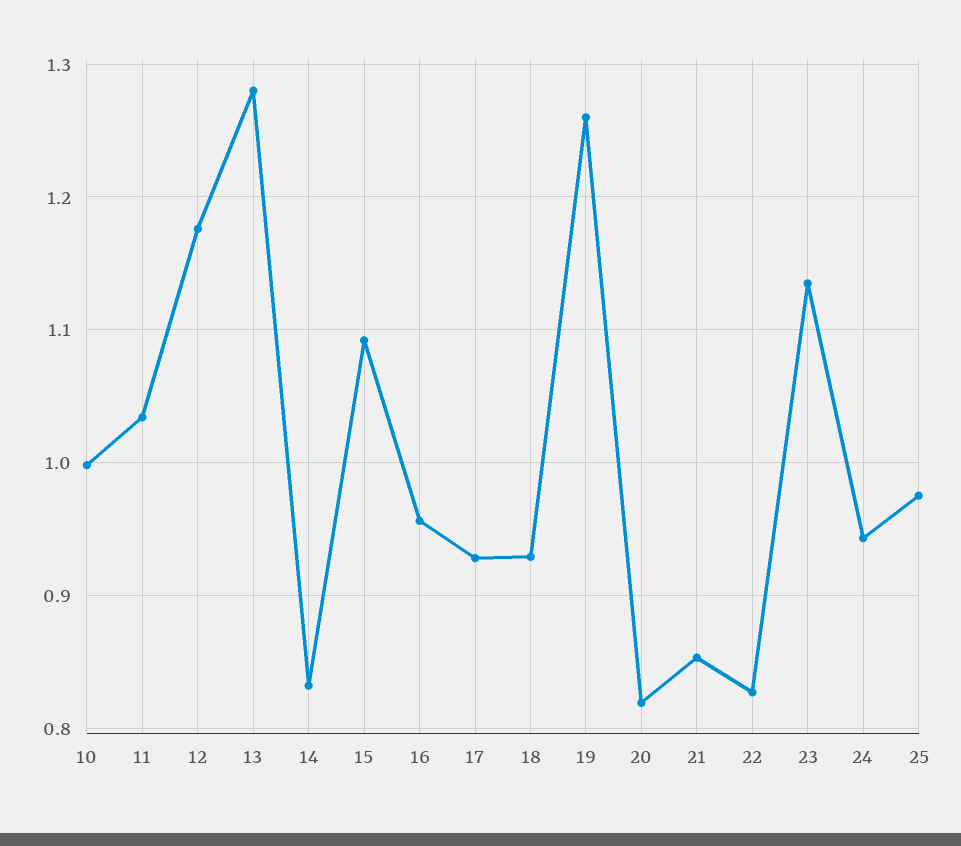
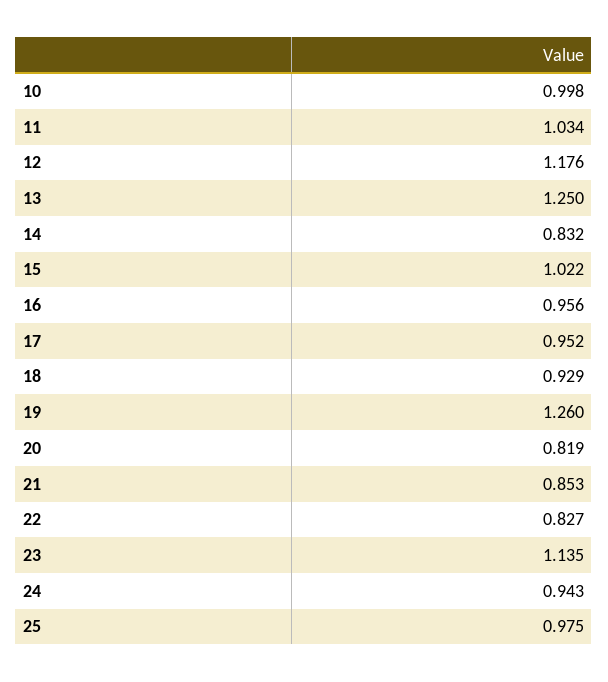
13: 1.28 -> 1.25
15: 1.09 -> 1.022
17: 0.93 -> 0.952

